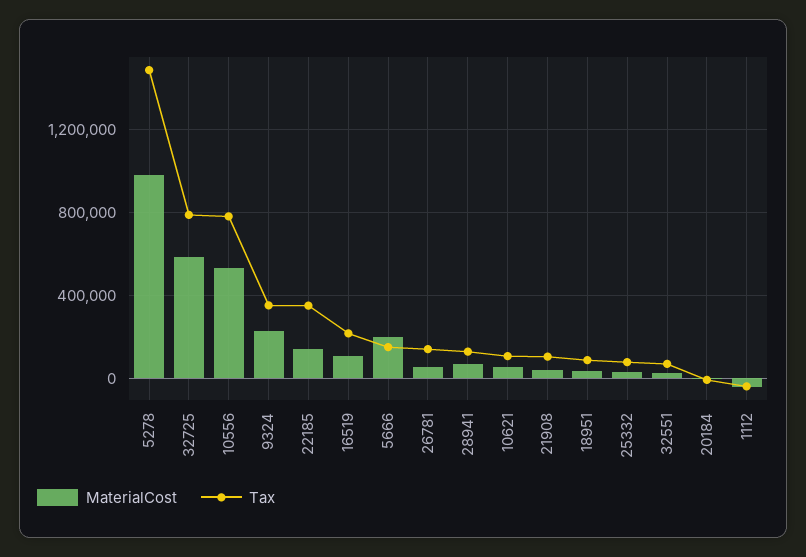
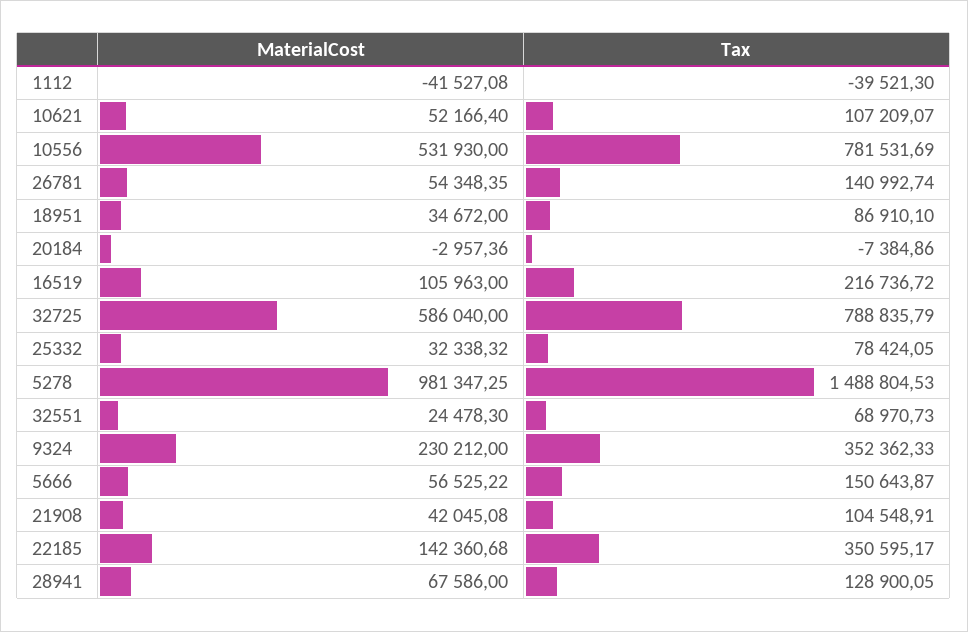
MaterialCost, 5666: 200000 -> 56525.22

